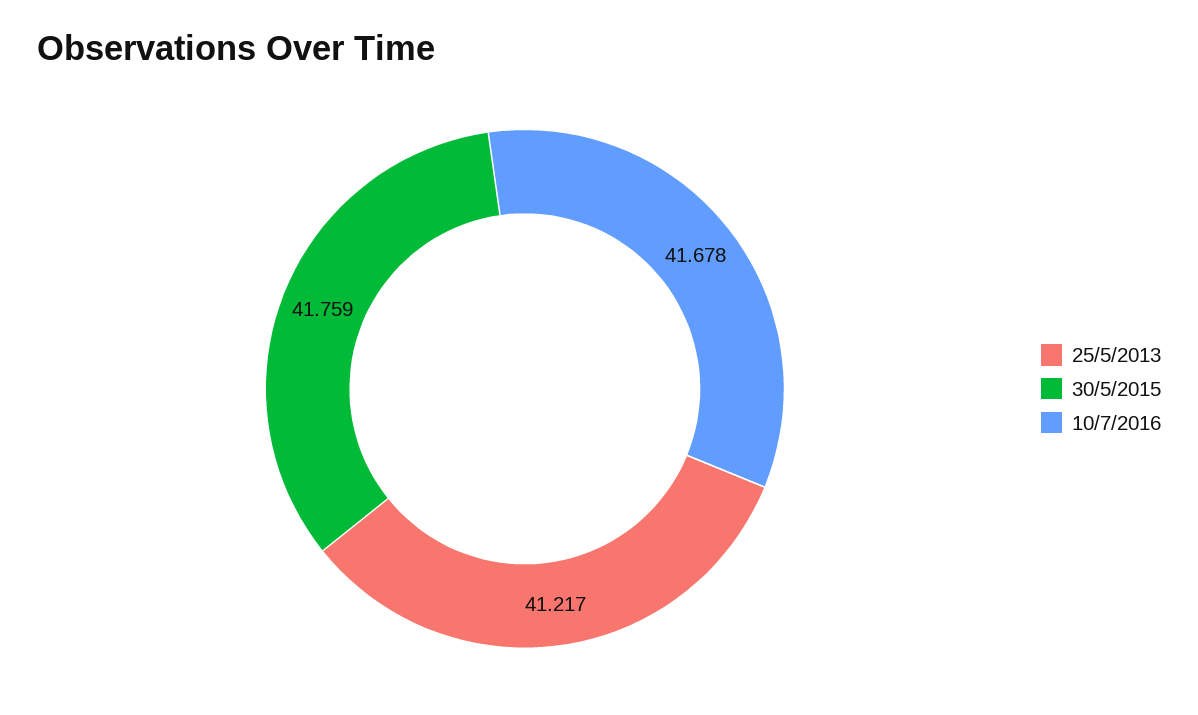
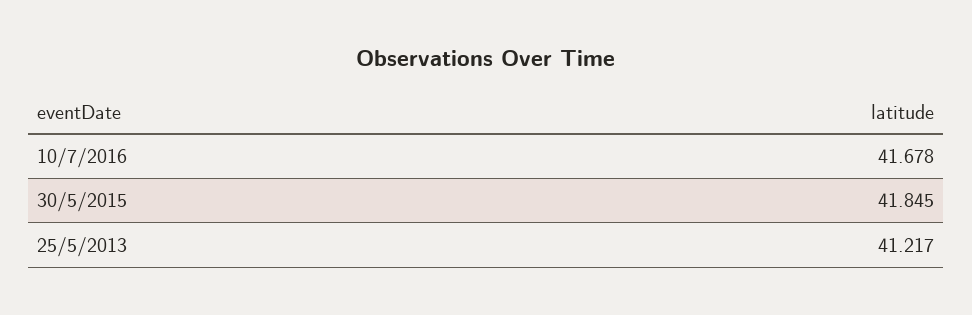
30/5/2015: 41.759 -> 41.845

